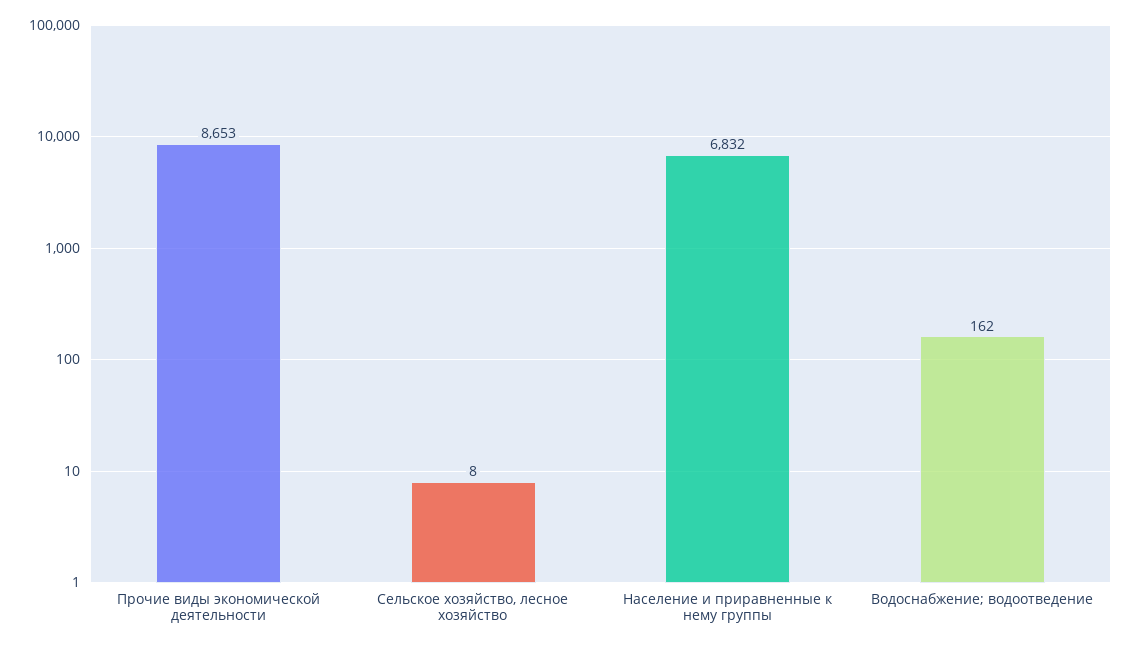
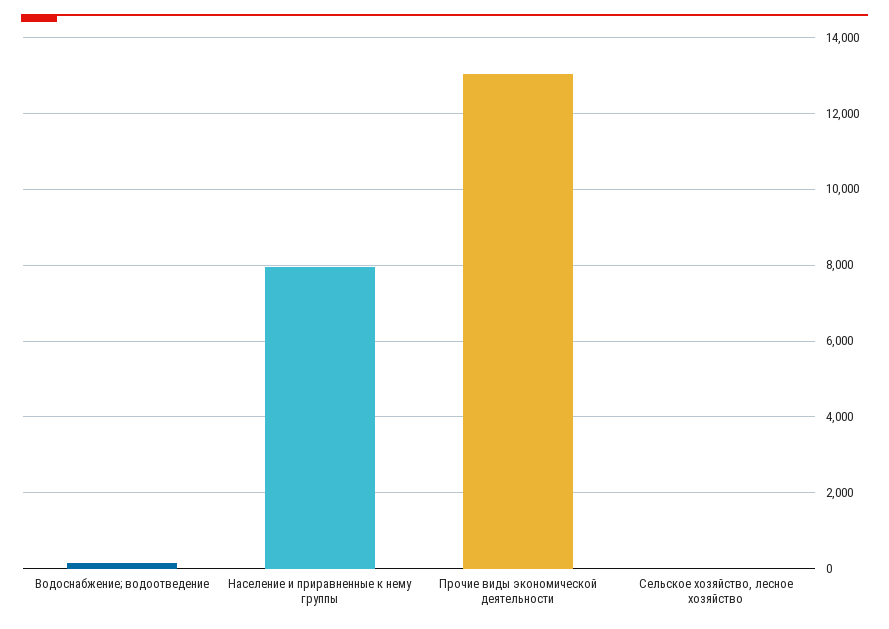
Прочие виды экономической деятельности: 8653 -> 13000
Население и приравненные к нему группы: 6832 -> 8000

